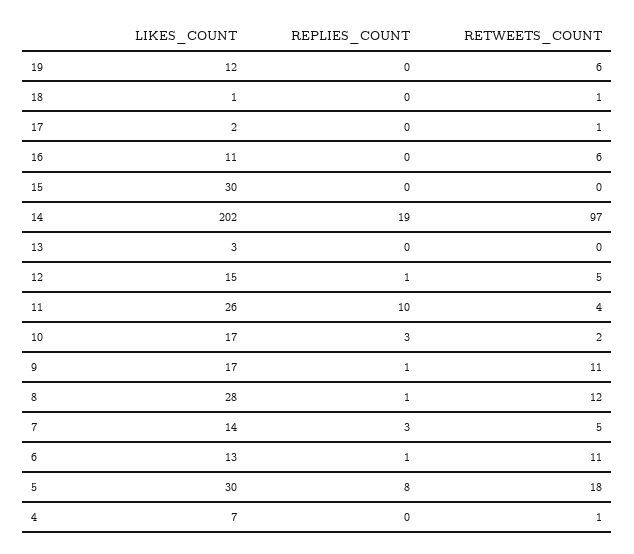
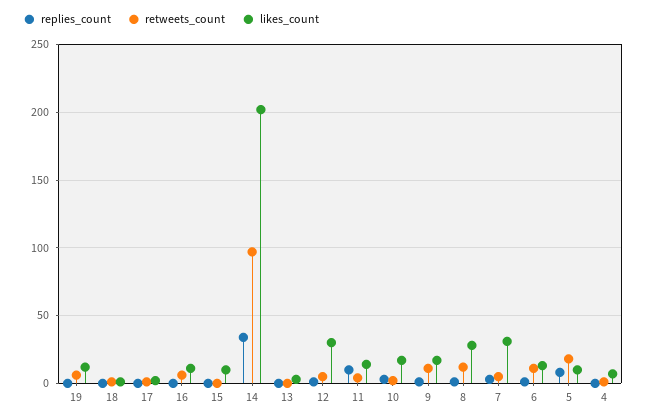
LIKES_COUNT, 15: 30 -> 10
REPLIES_COUNT, 14: 19 -> 35
LIKES_COUNT, 12: 15 -> 30
LIKES_COUNT, 11: 26 -> 15
LIKES_COUNT, 7: 14 -> 30
LIKES_COUNT, 5: 30 -> 10

